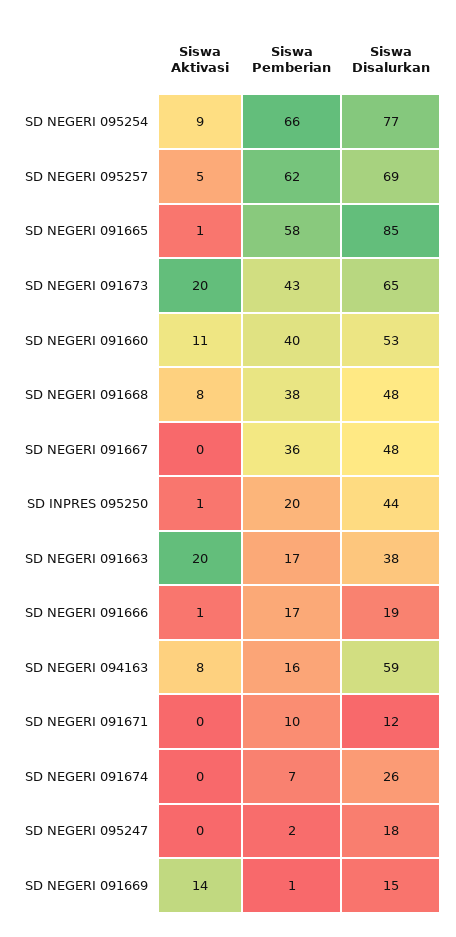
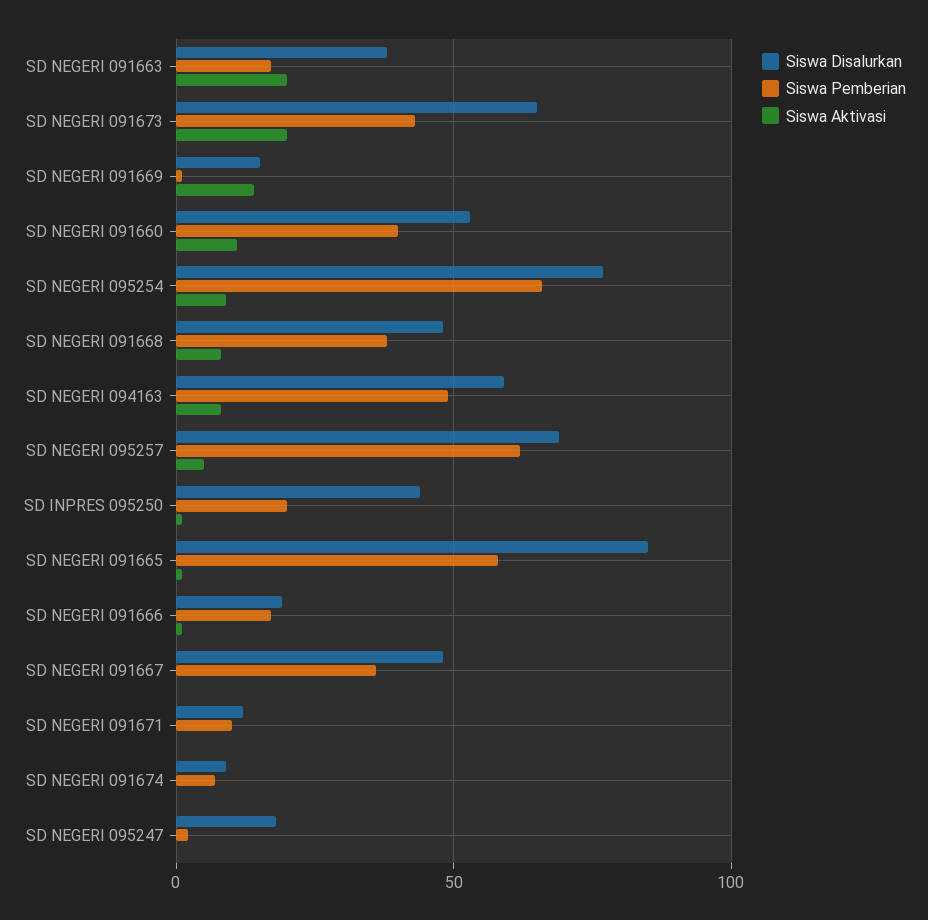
Siswa Pemberian, SD NEGERI 094163: 16 -> 50
Siswa Disalurkan, SD NEGERI 091674: 26 -> 10

